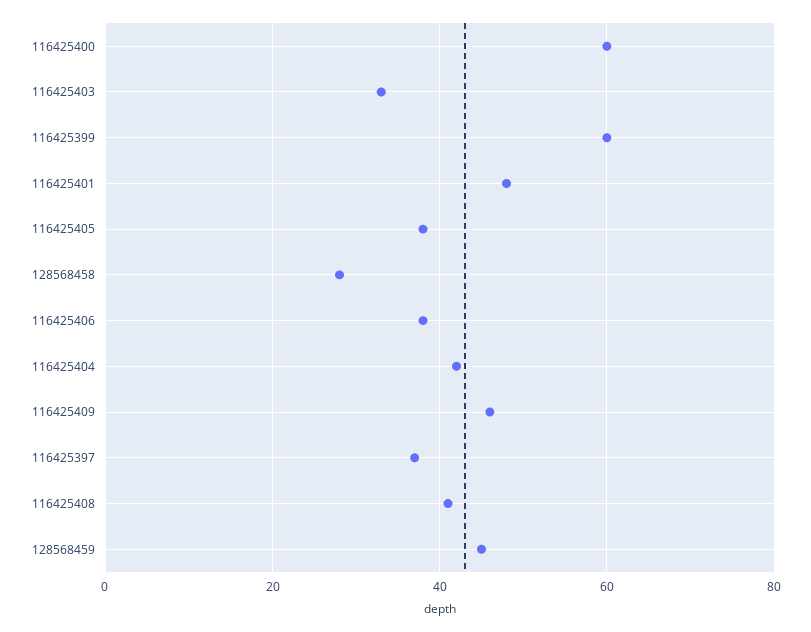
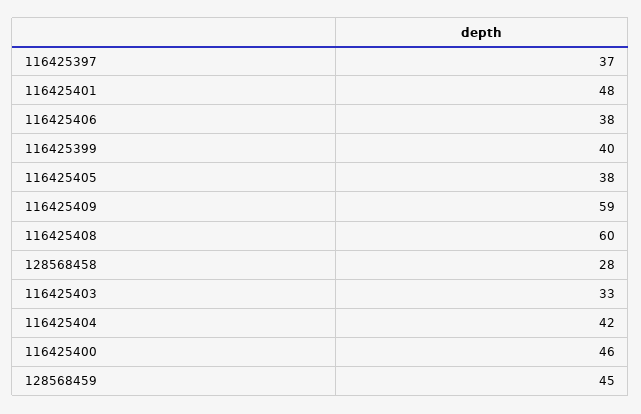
116425400: 60 -> 46
116425399: 60 -> 40
116425409: 45 -> 59
116425408: 40 -> 60

